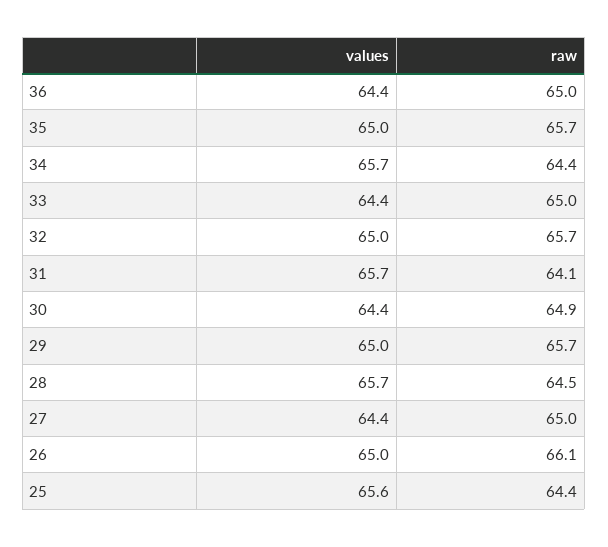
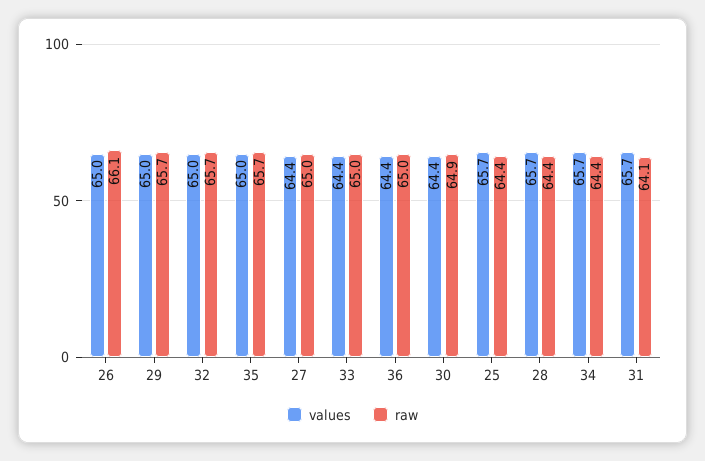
raw, 28: 64.5 -> 64.4
values, 25: 65.6 -> 65.7

